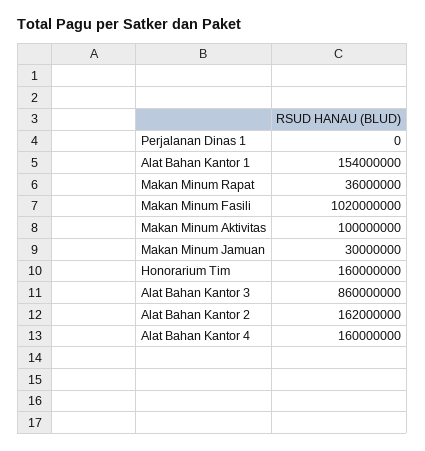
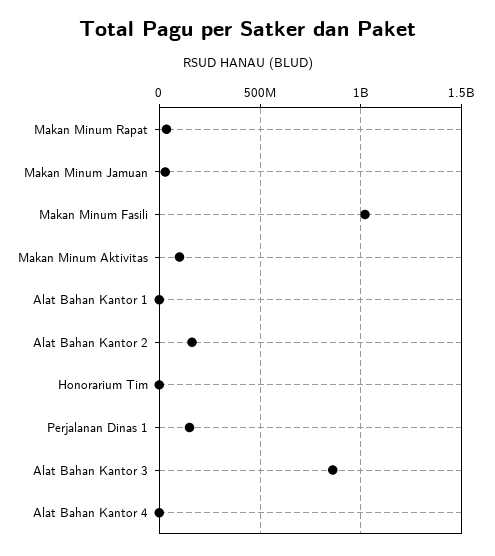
Perjalanan Dinas 1: 0 -> 150000000
Alat Bahan Kantor 1: 154000000 -> 0
Honorarium Tim: 160000000 -> 0
Alat Bahan Kantor 4: 160000000 -> 0

